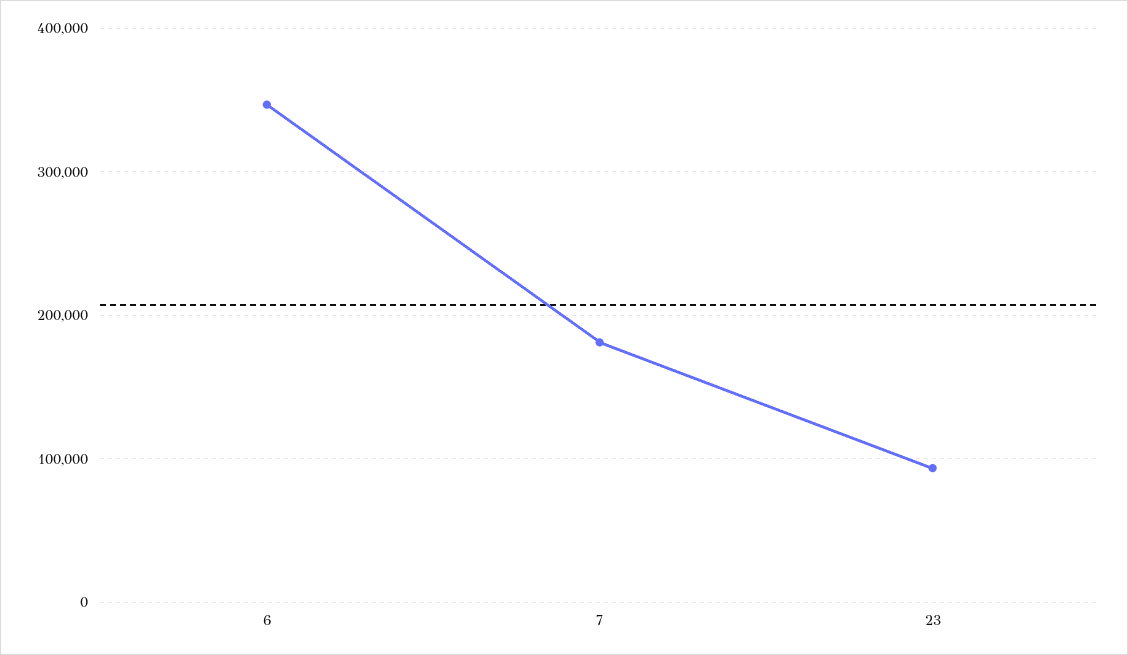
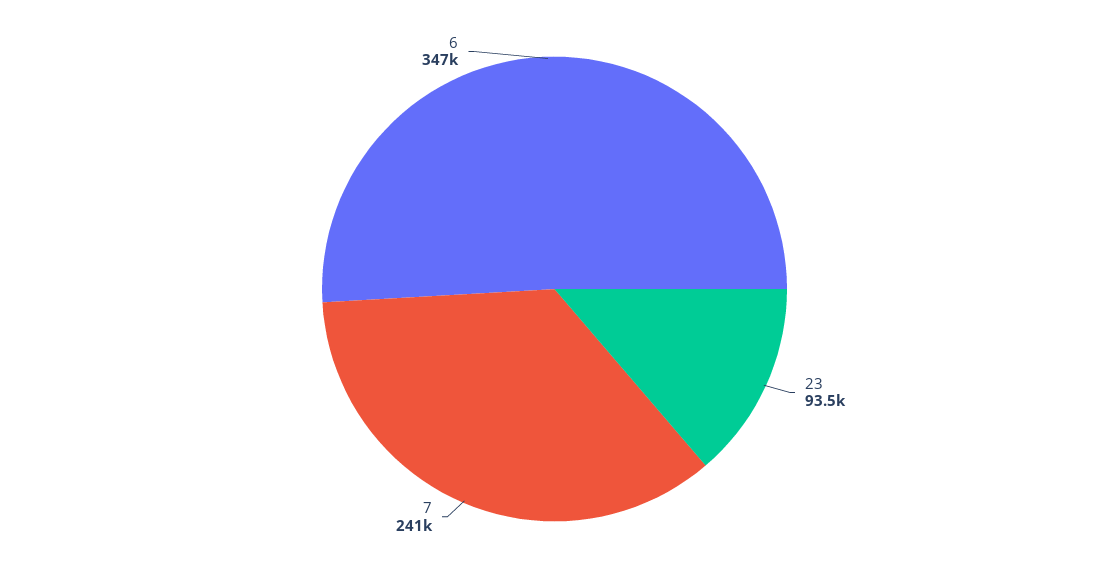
7: 180000 -> 241000

